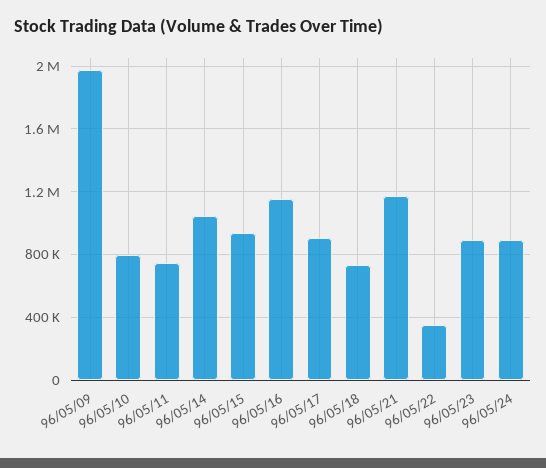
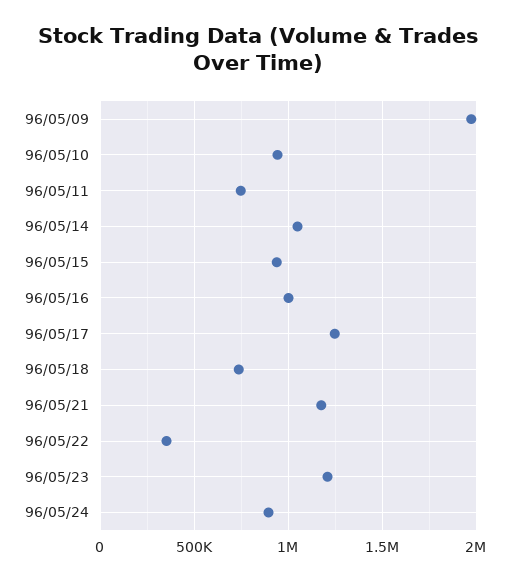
96/05/10: 800000 -> 950000
96/05/16: 1150000 -> 1000000
96/05/17: 900000 -> 1250000
96/05/23: 900000 -> 1200000

